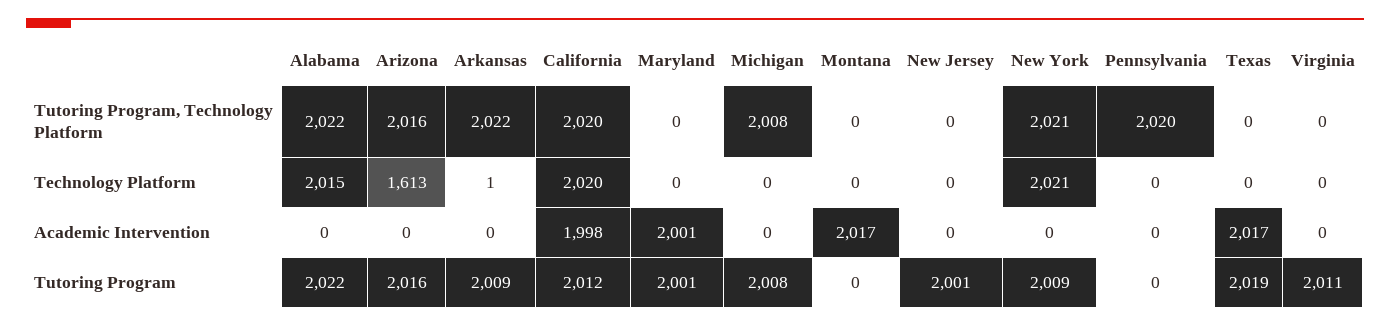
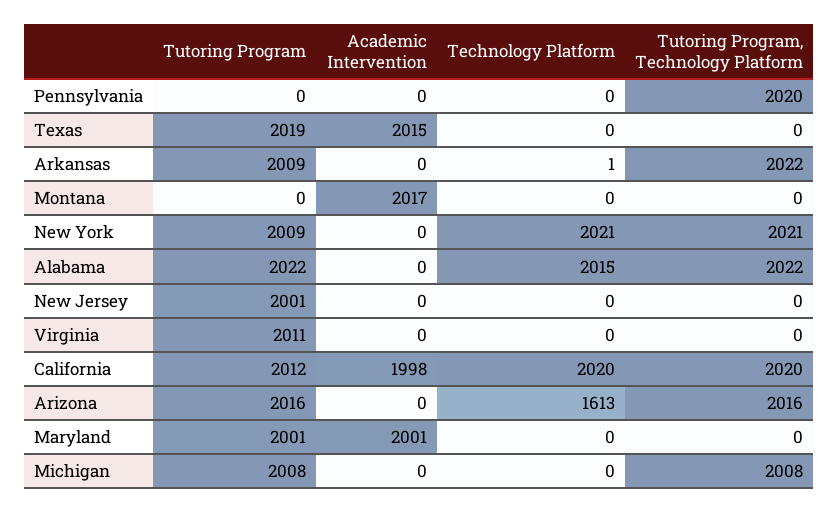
Texas, Academic Intervention: 2017 -> 2015

